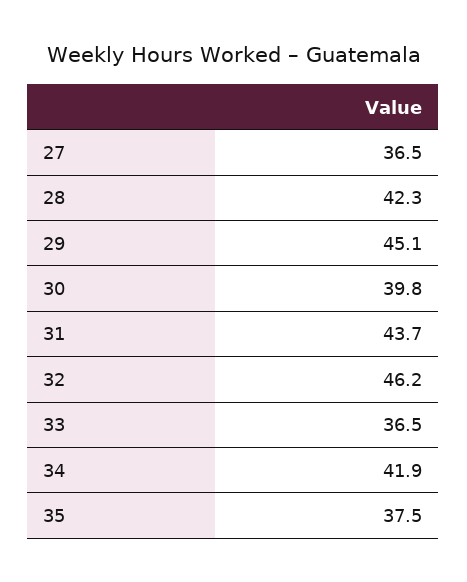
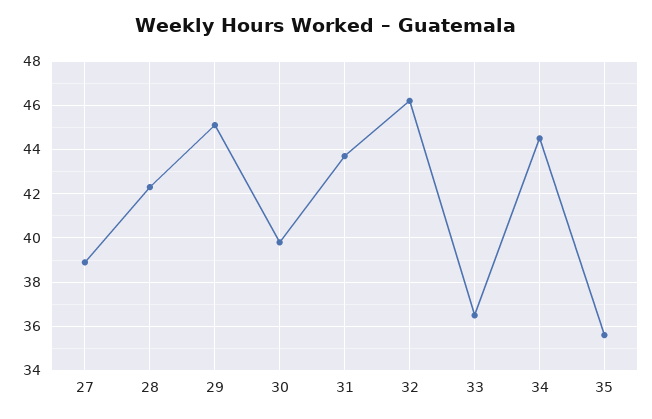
27: 36.5 -> 39
34: 41.9 -> 44.5
35: 37.5 -> 35.5

